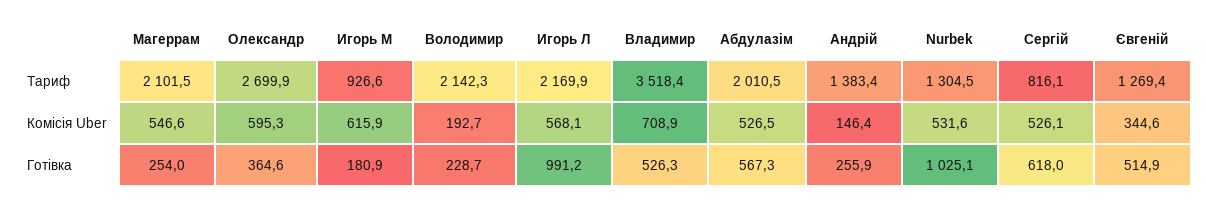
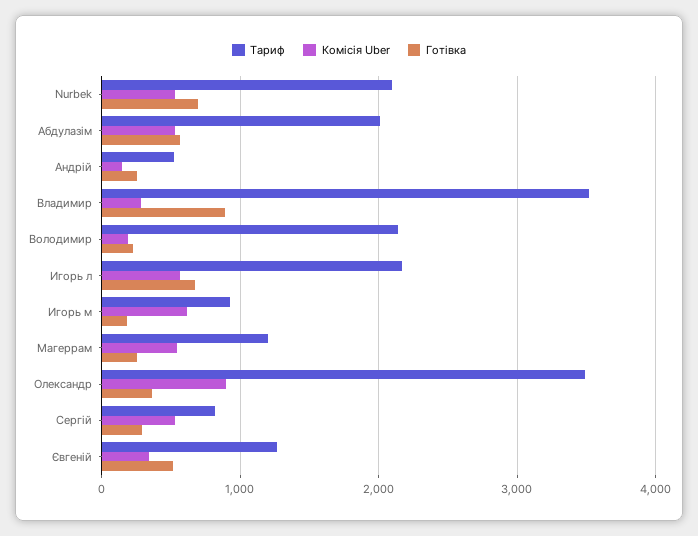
Тариф, Магеррам: 2101.5 -> 1200
Тариф, Олександр: 2699.9 -> 3500
Тариф, Андрій: 1383.4 -> 500
Тариф, Nurbek: 1304.5 -> 2100
Комісія Uber, Олександр: 595.3 -> 900
Комісія Uber, Владимир: 708.9 -> 300
Готівка, Игорь Л: 991.2 -> 700
Готівка, Владимир: 526.3 -> 900
Готівка, Nurbek: 1025.1 -> 700
Готівка, Сергій: 618 -> 300

